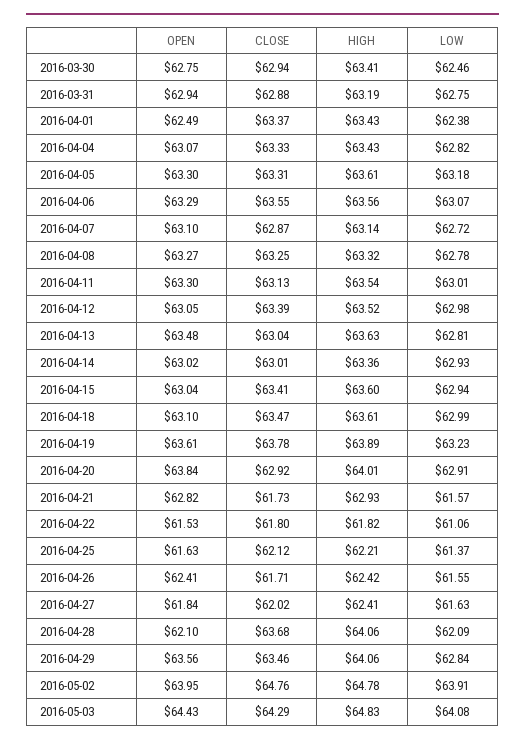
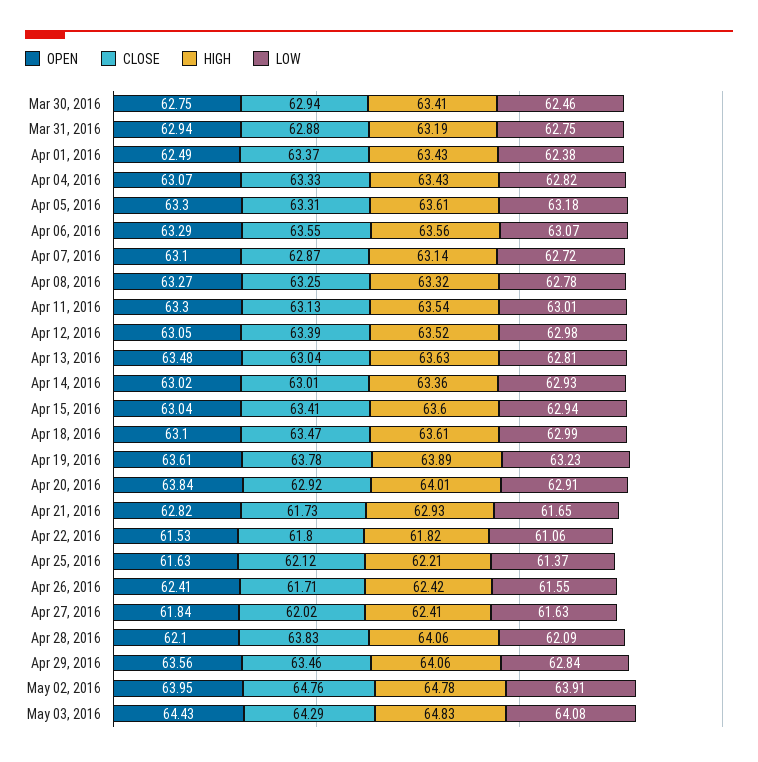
LOW, 2016-04-21: 61.57 -> 61.65
CLOSE, 2016-04-28: 63.68 -> 63.83

